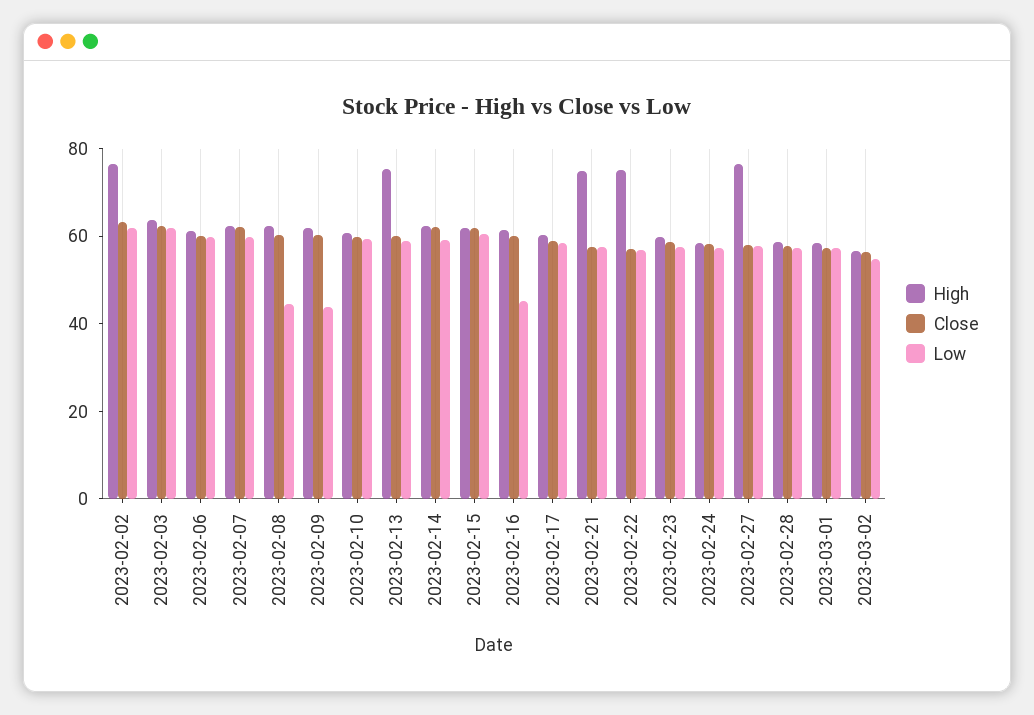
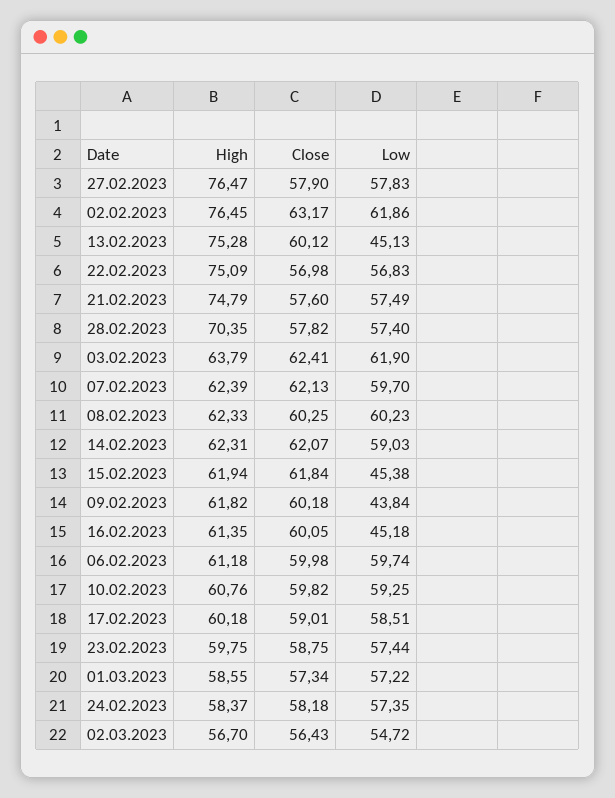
Low, 2023-02-08: 45 -> 60.23
Low, 2023-02-13: 60 -> 45.13
Low, 2023-02-15: 60 -> 45.38
High, 2023-02-28: 60 -> 70.35

